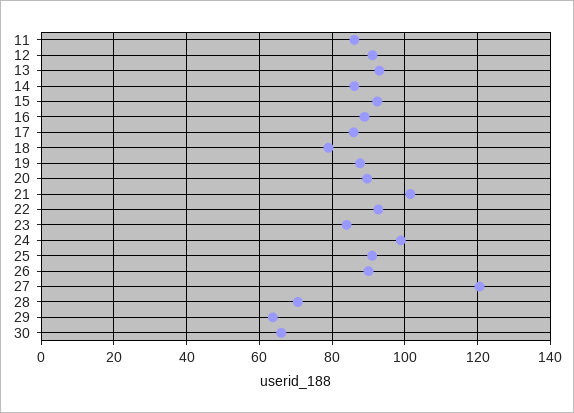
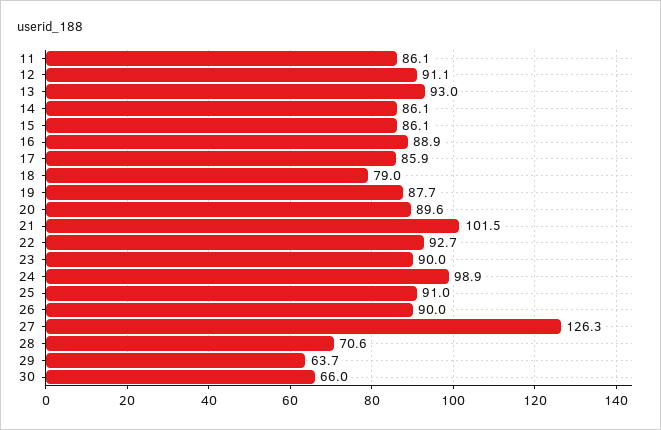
15: 92 -> 86.1
23: 84 -> 90
27: 120 -> 126.3

